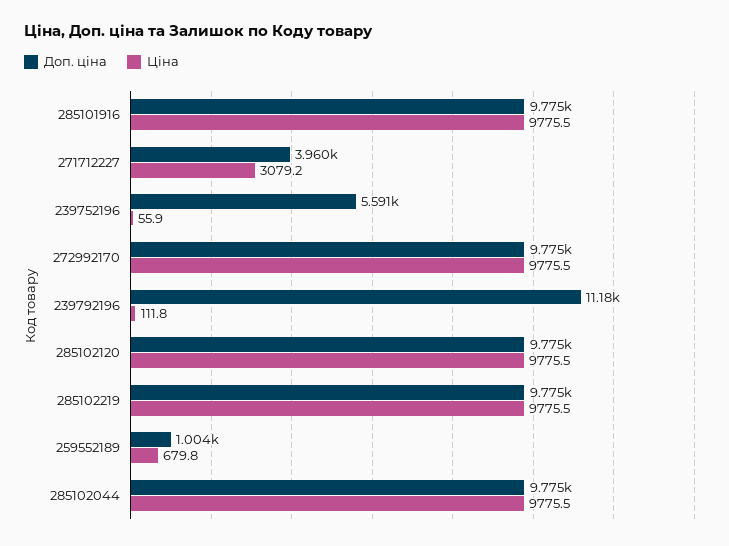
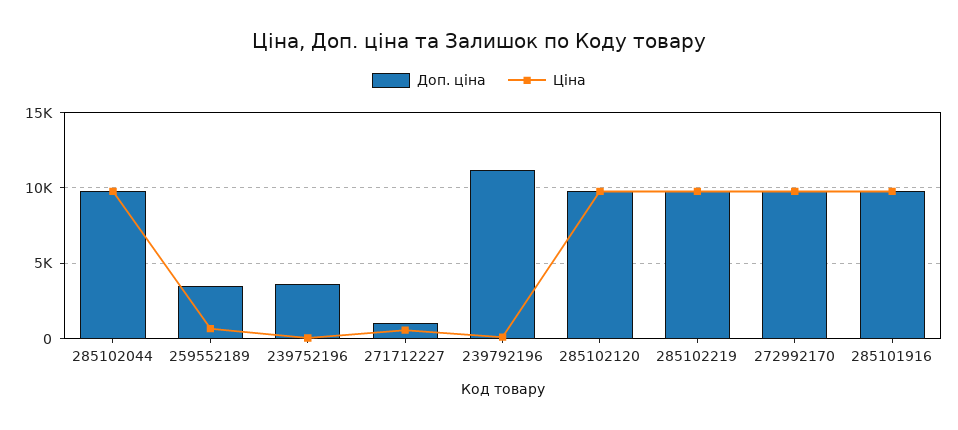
Доп. ціна, 271712227: 3960 -> 1000
Ціна, 271712227: 3079.2 -> 500
Доп. ціна, 239752196: 5591 -> 3500
Доп. ціна, 259552189: 1004 -> 3500

